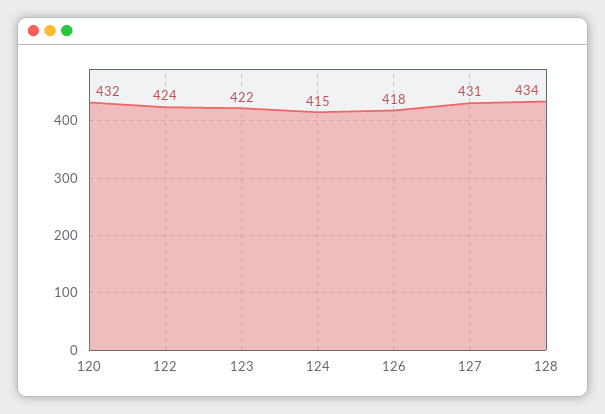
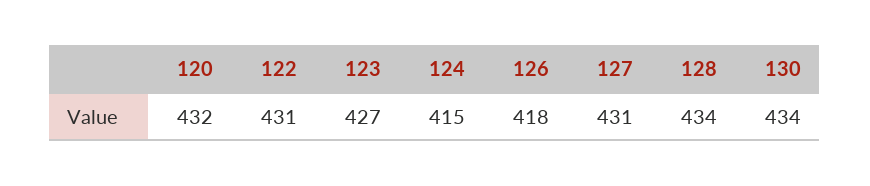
122: 424 -> 431
123: 422 -> 427
130: none -> 434

